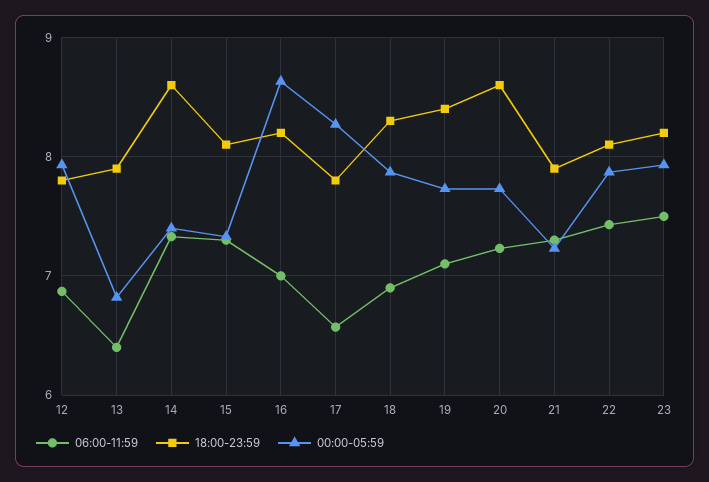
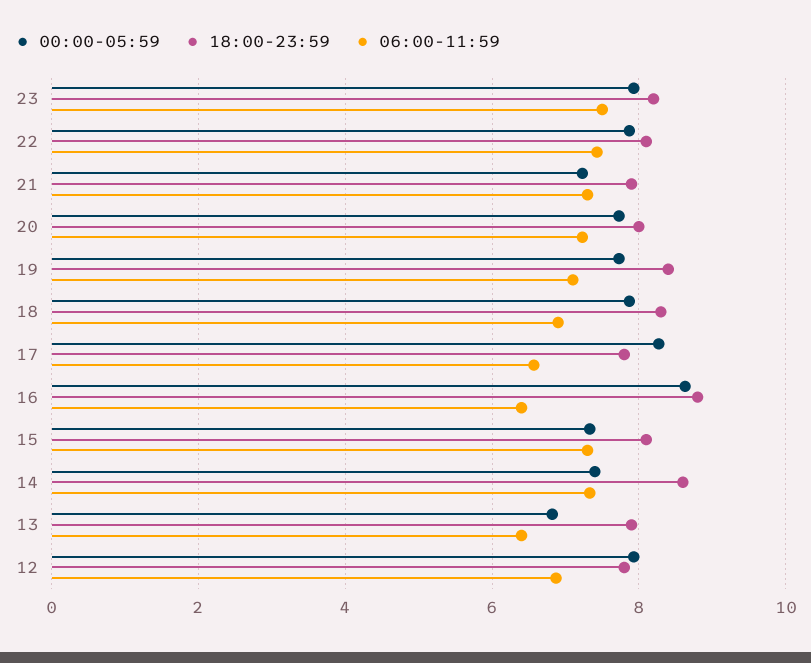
06:00-11:59, 16: 7 -> 6.4
18:00-23:59, 16: 8.2 -> 8.8
18:00-23:59, 20: 8.6 -> 8

